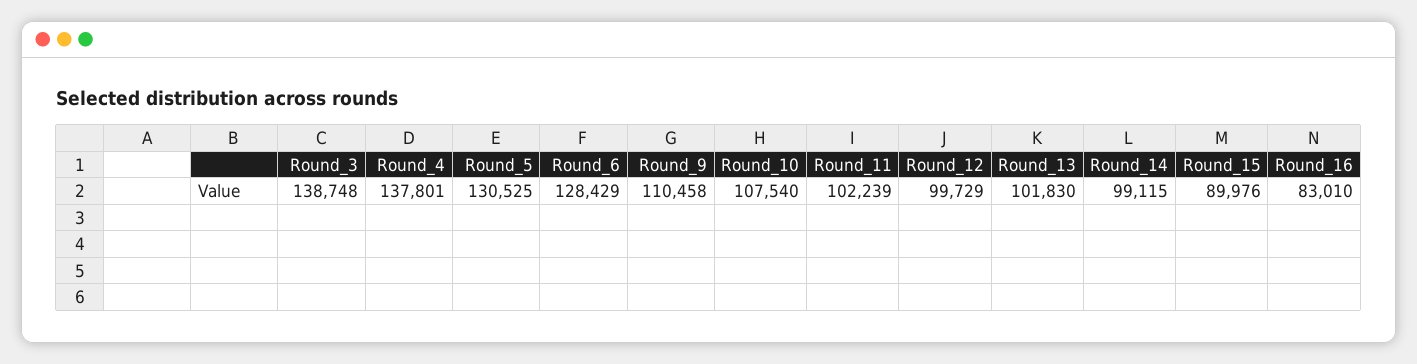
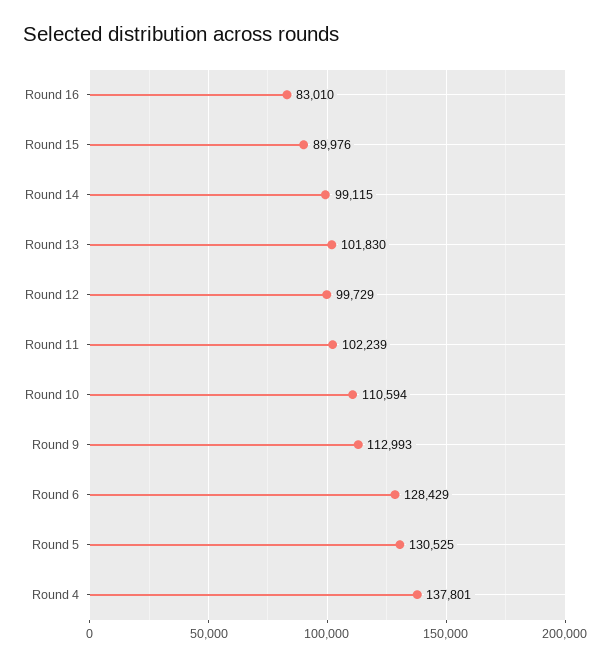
Round_3: 138748 -> none
Round_9: 110458 -> 112993
Round_10: 107540 -> 110594

